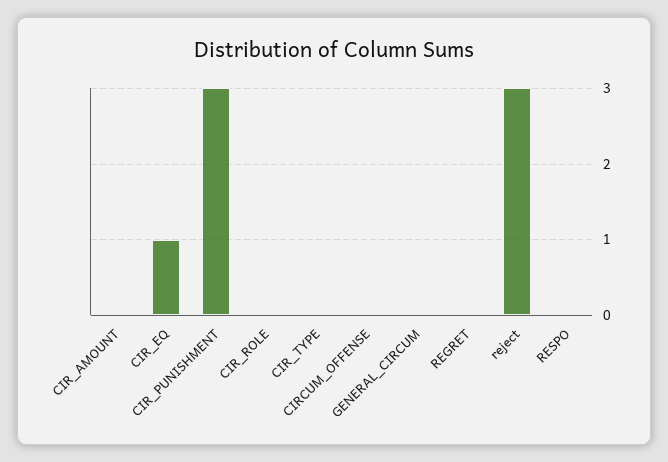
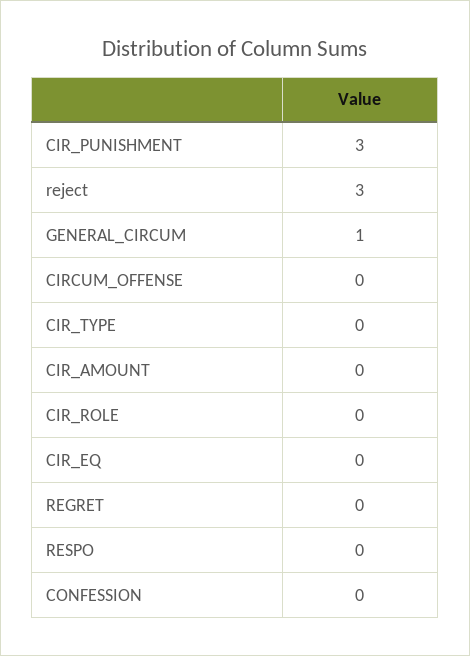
CIR_EQ: 1 -> 0
GENERAL_CIRCUM: 0 -> 1
CONFESSION: none -> 0

